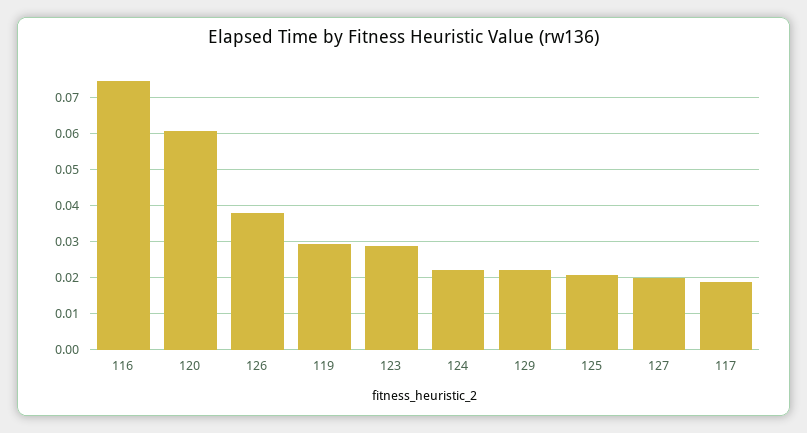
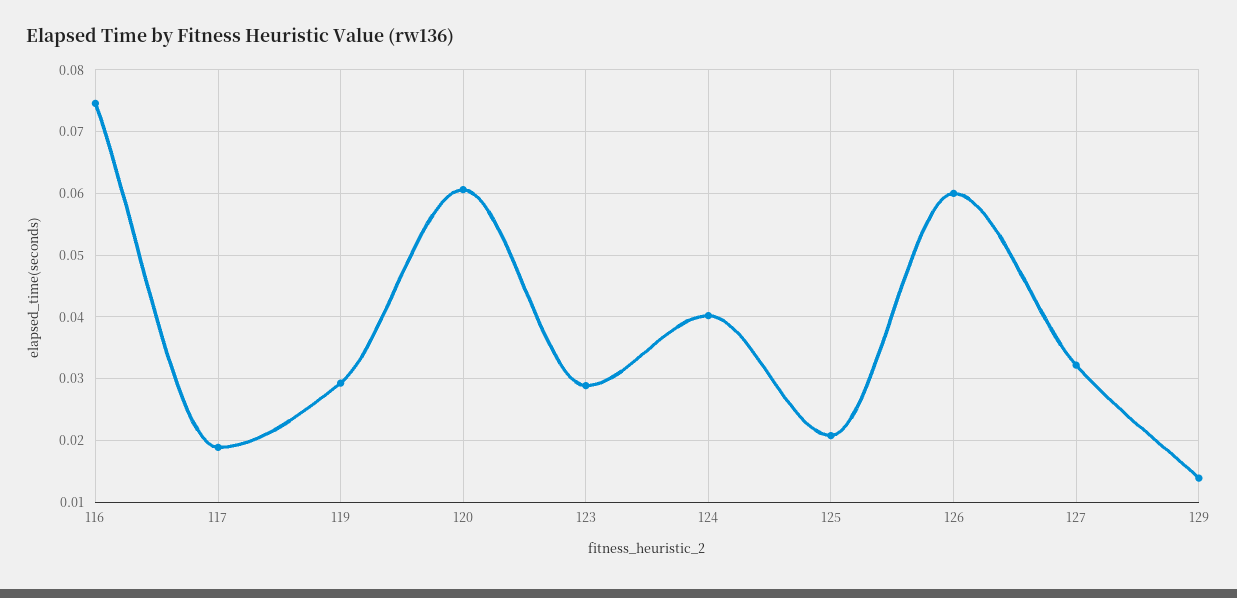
126: 0.038 -> 0.06
124: 0.022 -> 0.04
129: 0.022 -> 0.014
127: 0.02 -> 0.032

